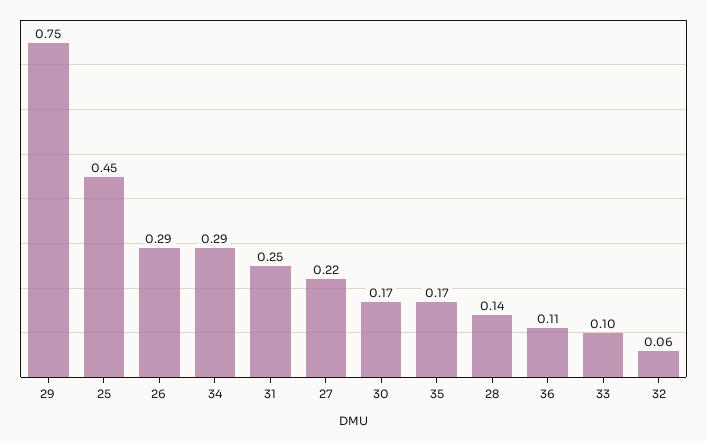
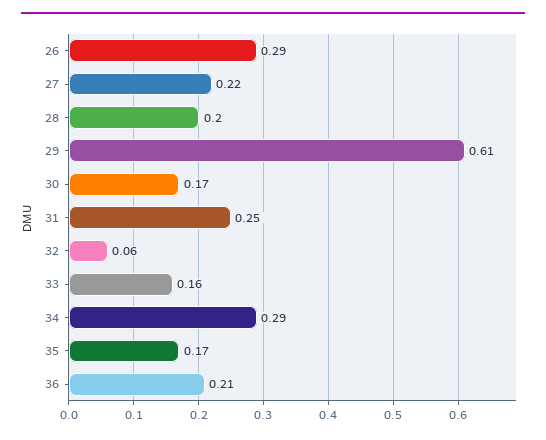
29: 0.75 -> 0.61
25: 0.45 -> none
28: 0.14 -> 0.2
36: 0.11 -> 0.21
33: 0.1 -> 0.16

